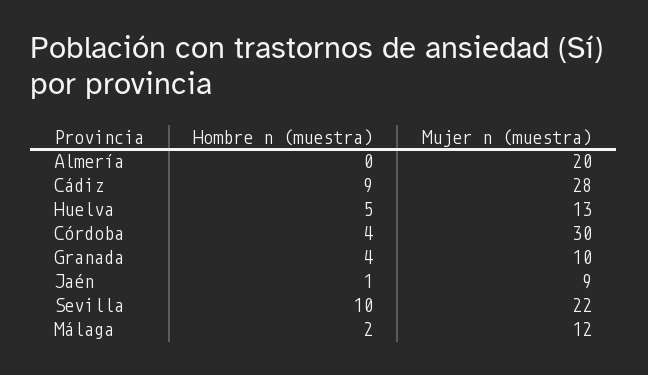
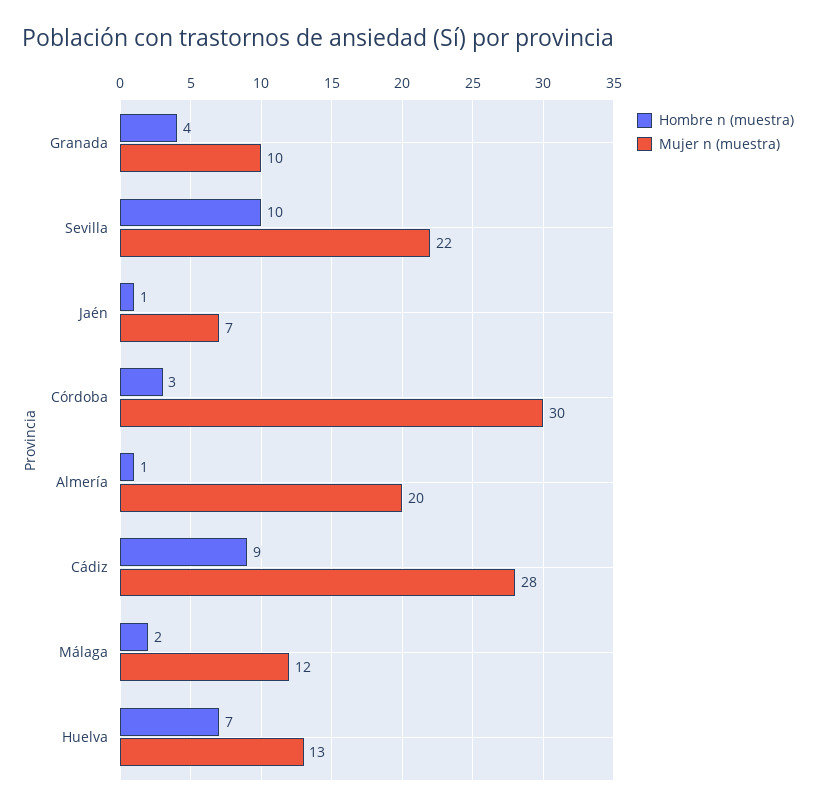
Hombre n (muestra), Almería: 0 -> 1
Hombre n (muestra), Huelva: 5 -> 7
Hombre n (muestra), Córdoba: 4 -> 3
Mujer n (muestra), Jaén: 9 -> 7

